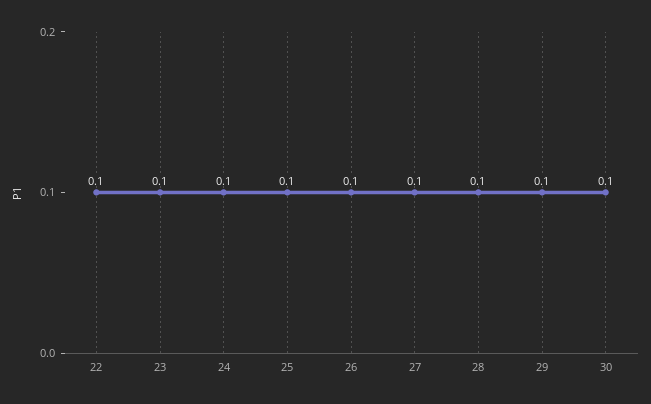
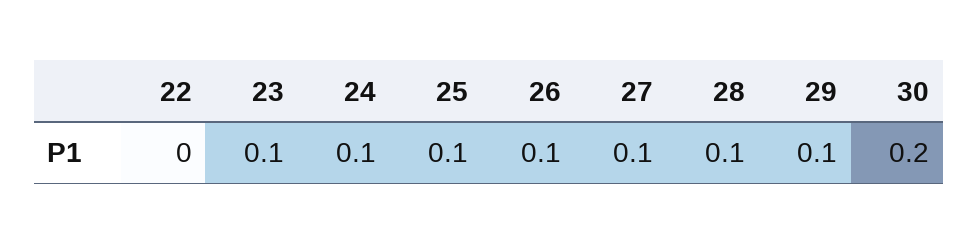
22: 0.1 -> 0
30: 0.1 -> 0.2

